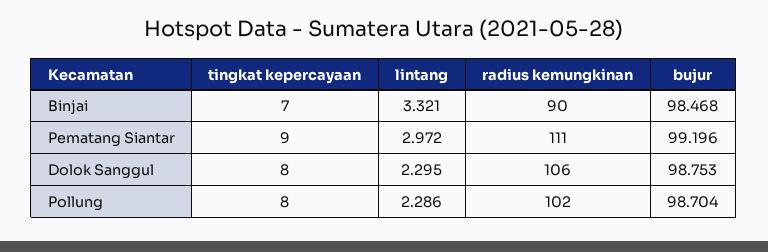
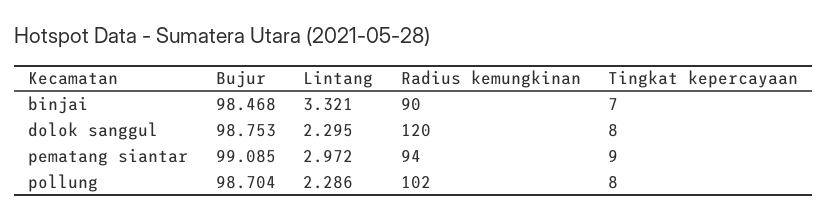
radius kemungkinan, Pematang Siantar: 111 -> 94
bujur, Pematang Siantar: 99.196 -> 99.085
radius kemungkinan, Dolok Sanggul: 106 -> 120

